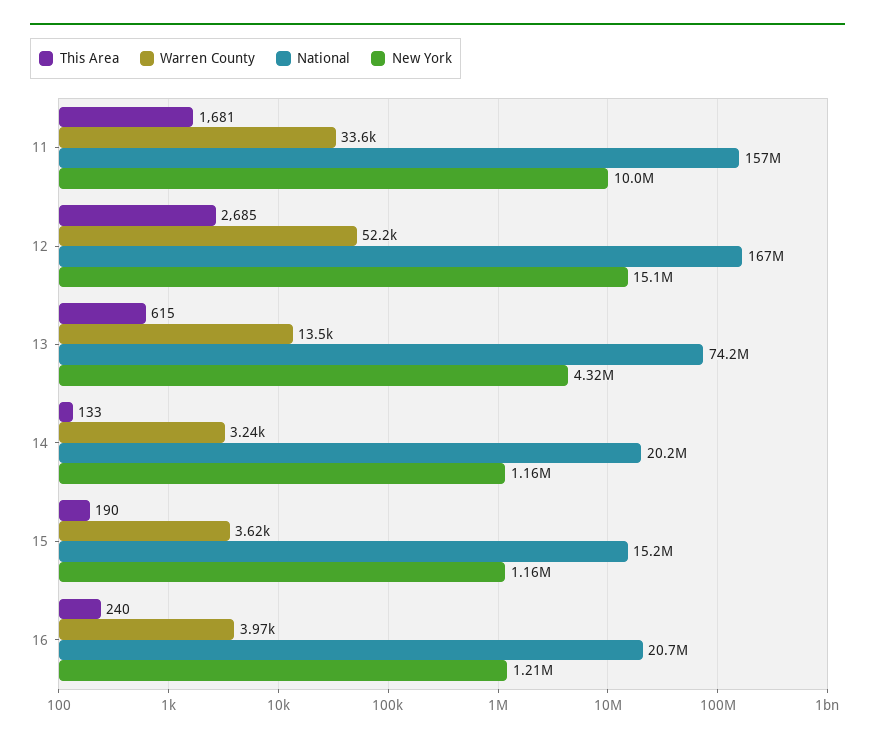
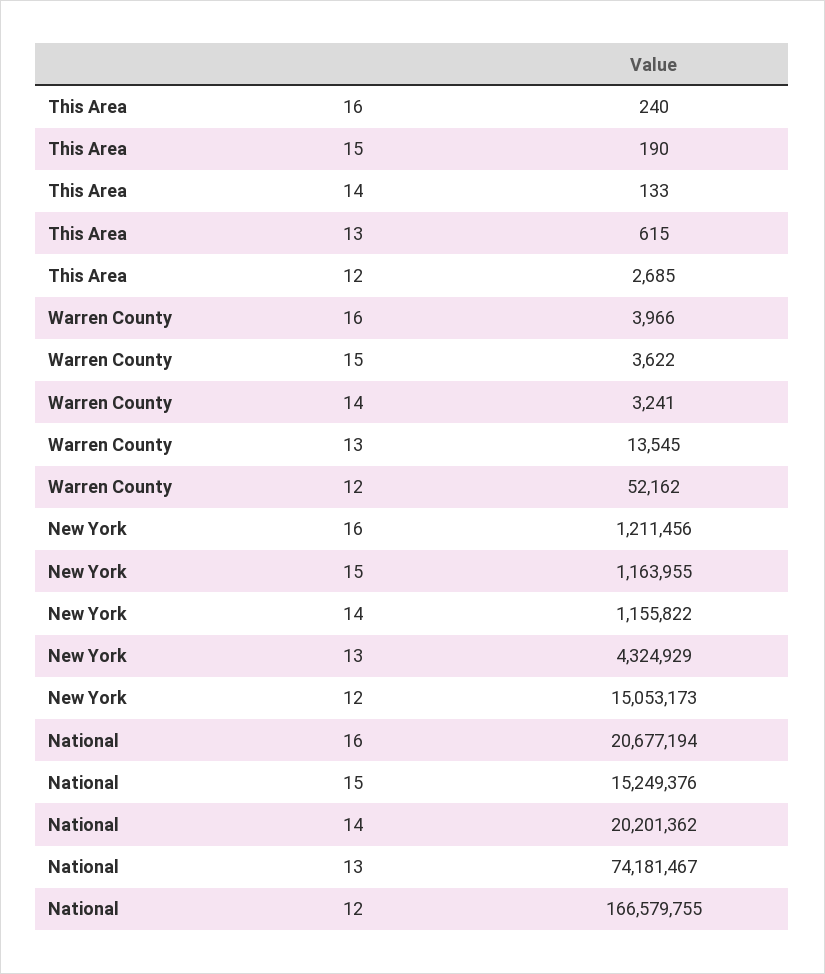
This Area, 11: 1681 -> none
Warren County, 11: 33600 -> none
National, 11: 157000000 -> none
New York, 11: 10000000 -> none

